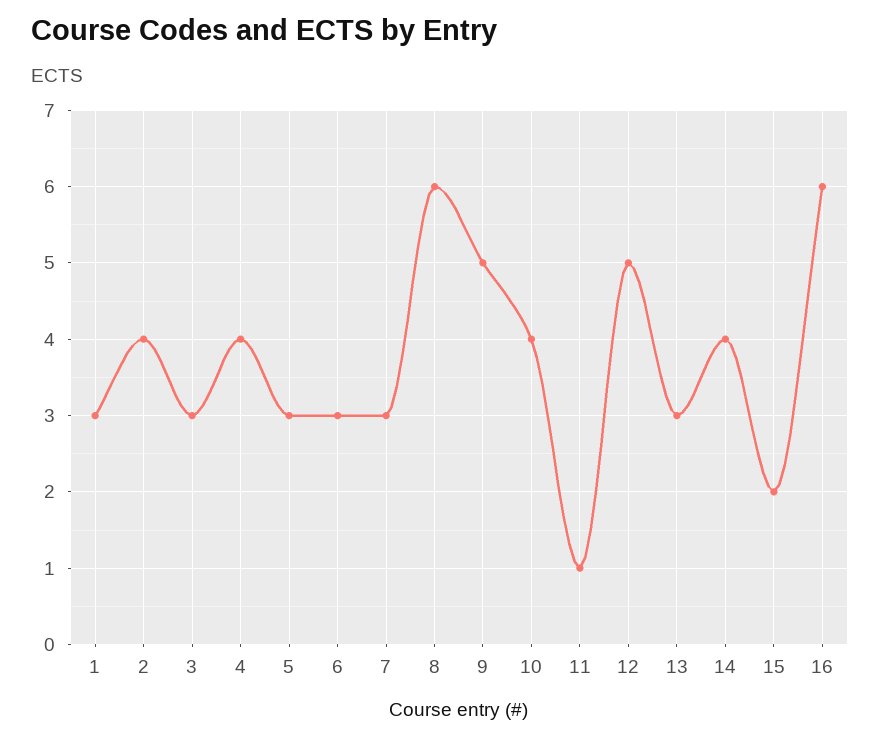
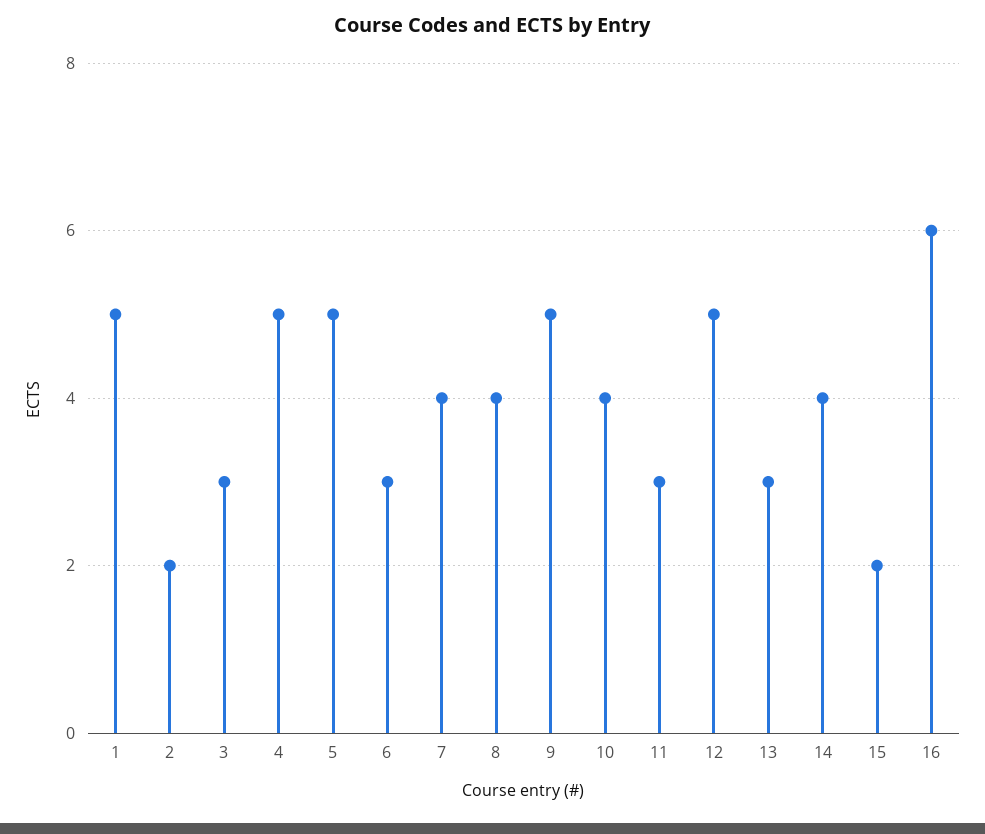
1: 3 -> 5
2: 4 -> 2
4: 4 -> 5
5: 3 -> 5
7: 3 -> 4
8: 6 -> 4
11: 1 -> 3

